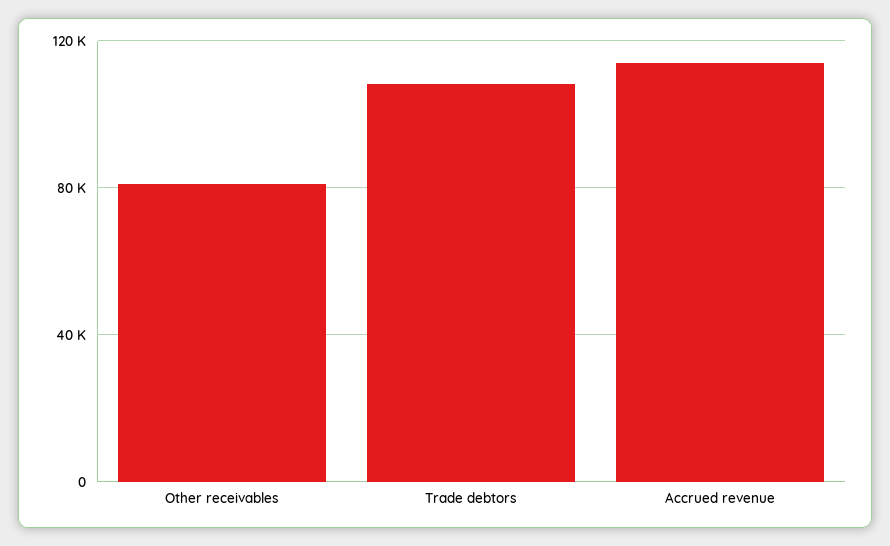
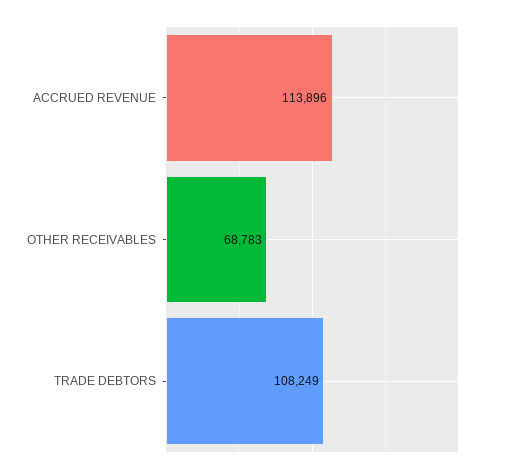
Other receivables: 80000 -> 68783

